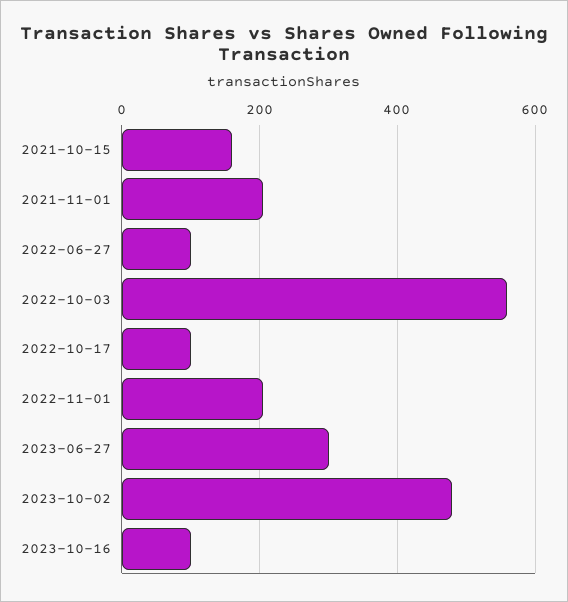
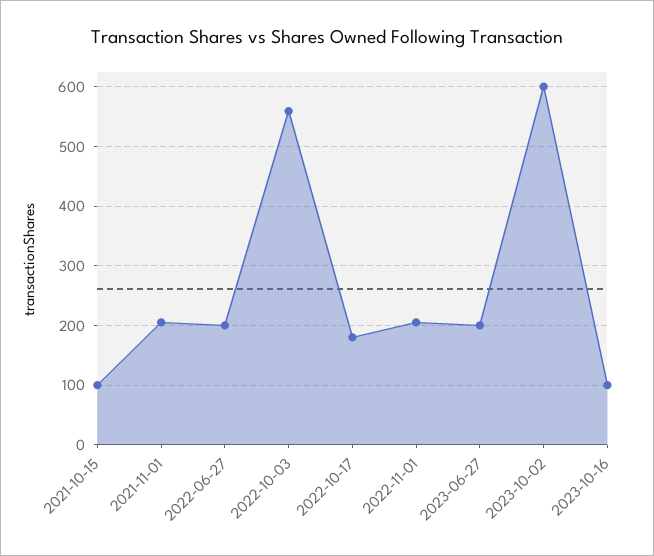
2021-10-15: 160 -> 100
2022-06-27: 100 -> 200
2022-10-17: 100 -> 180
2023-06-27: 300 -> 200
2023-10-02: 480 -> 600

